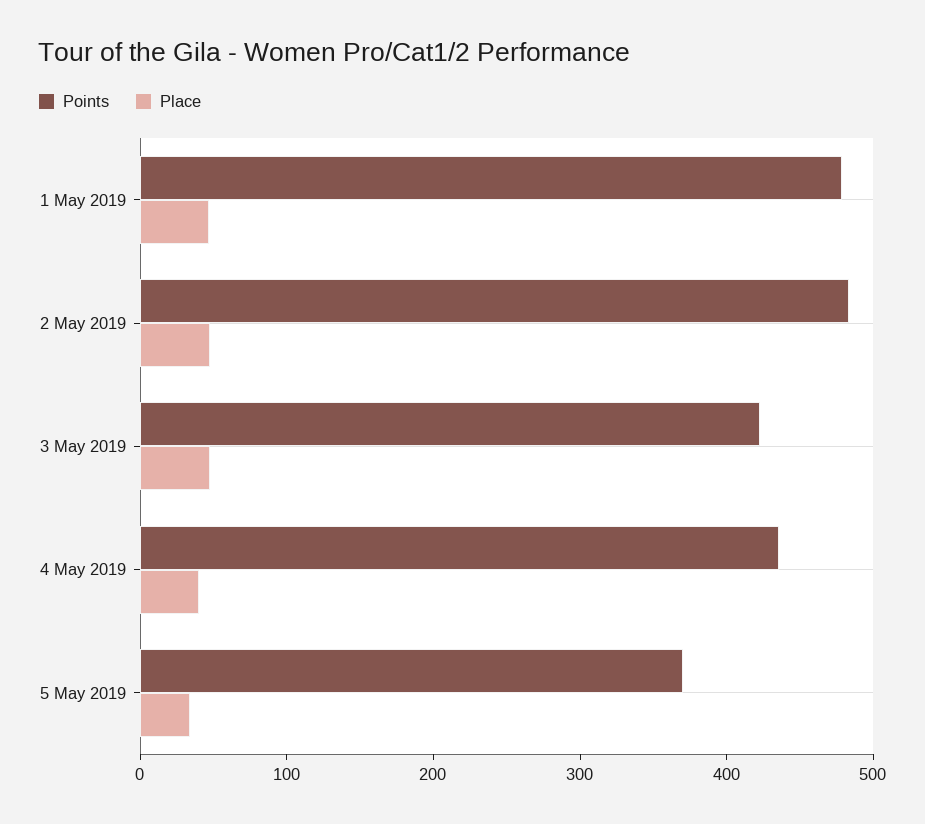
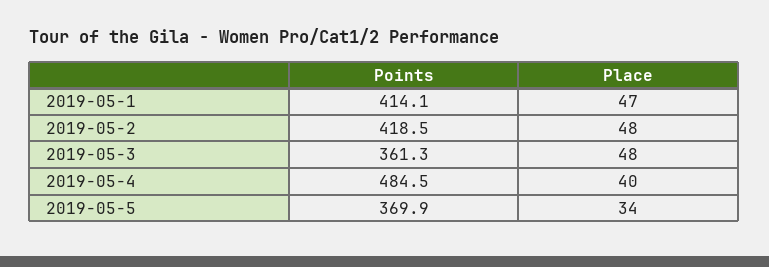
Points, 1 May 2019: 480 -> 414.1
Points, 2 May 2019: 480 -> 418.5
Points, 3 May 2019: 420 -> 361.3
Points, 4 May 2019: 440 -> 484.5

